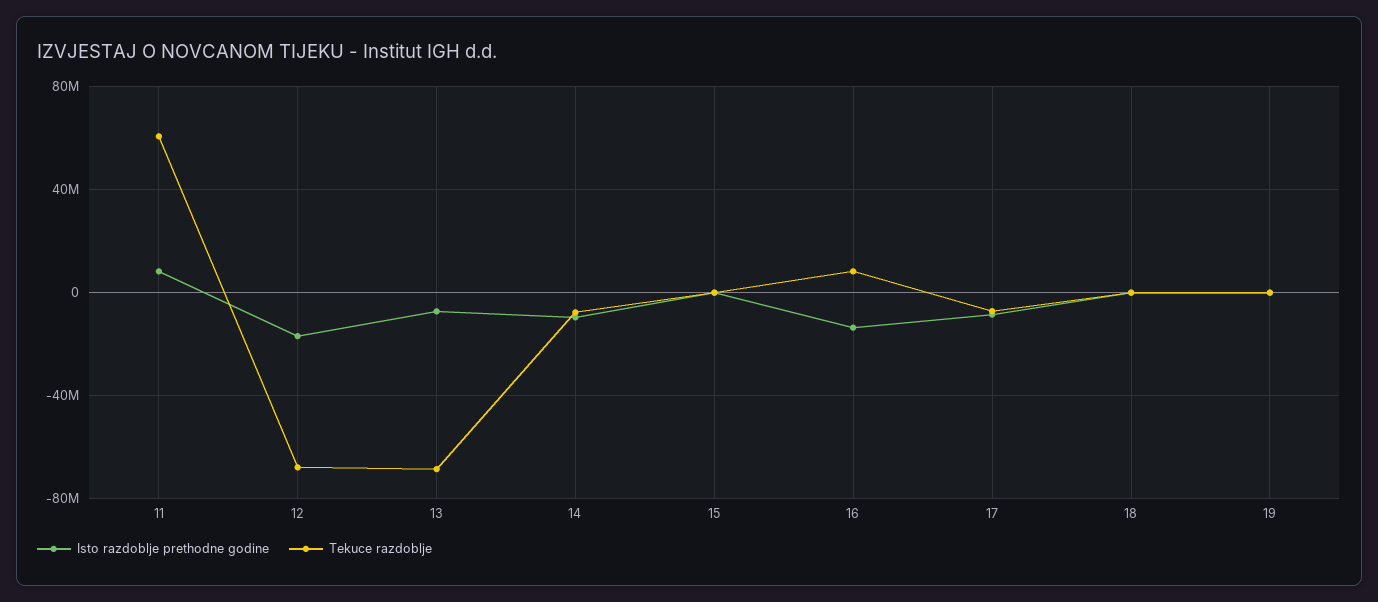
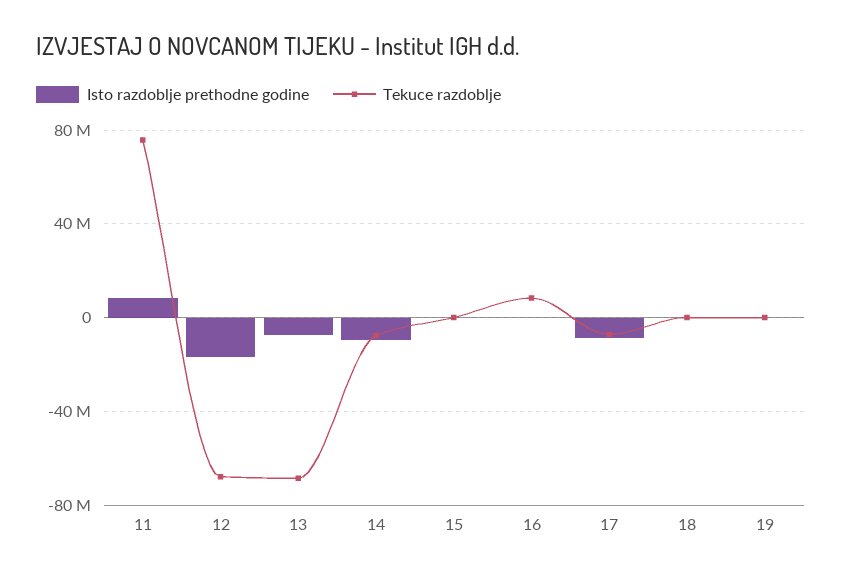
Tekuce razdoblje, 11: 60000000 -> 75000000
Isto razdoblje prethodne godine, 16: -15000000 -> 0

